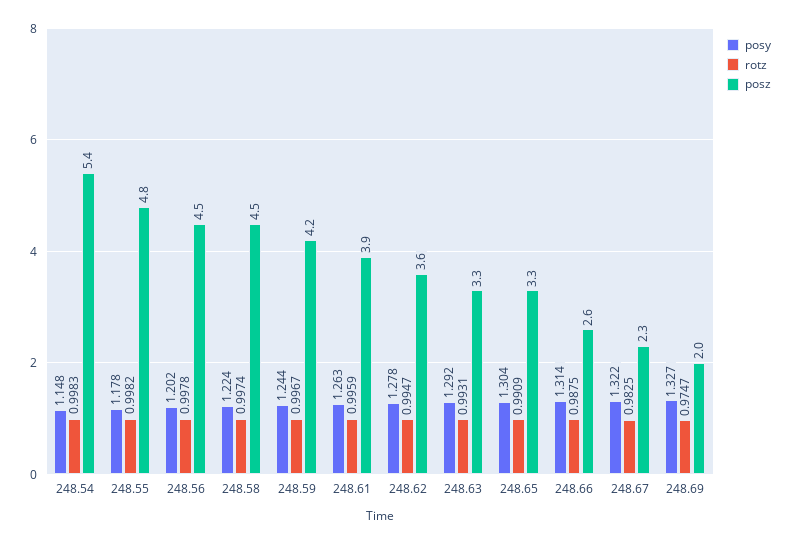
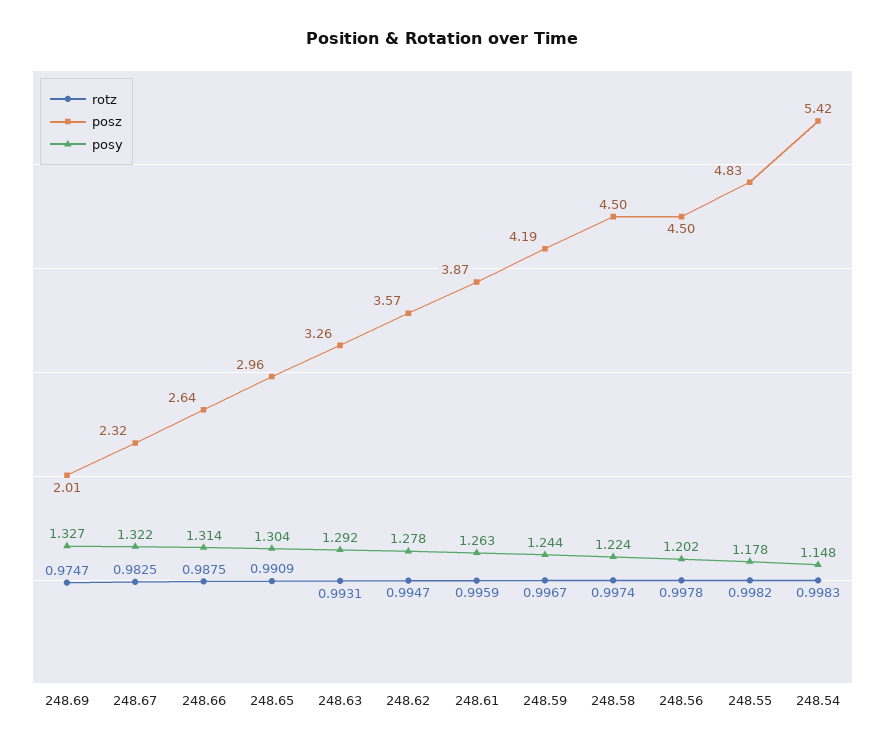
posz, 248.65: 3.3 -> 2.96

